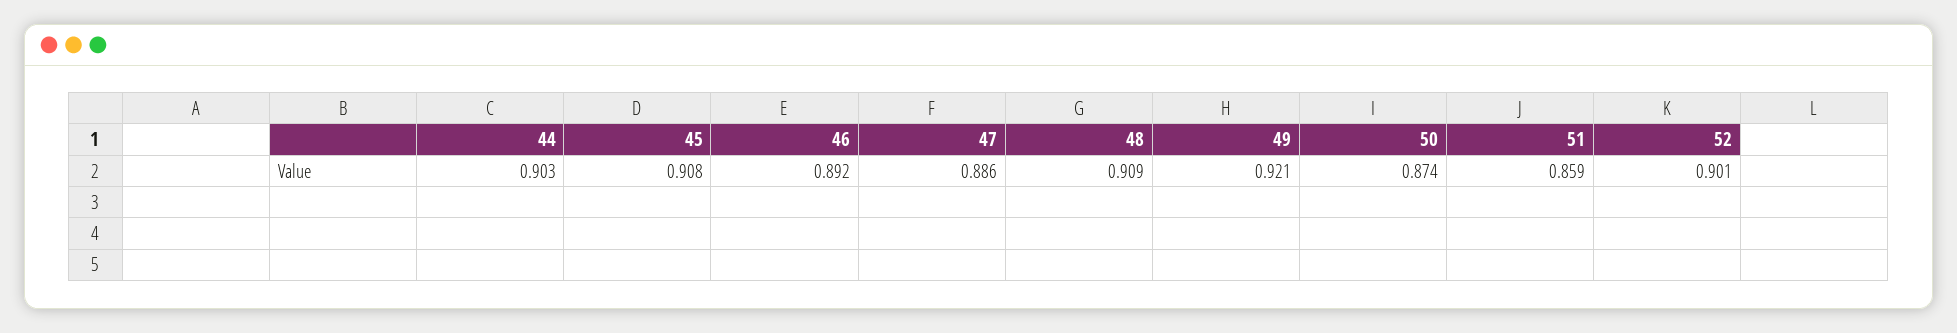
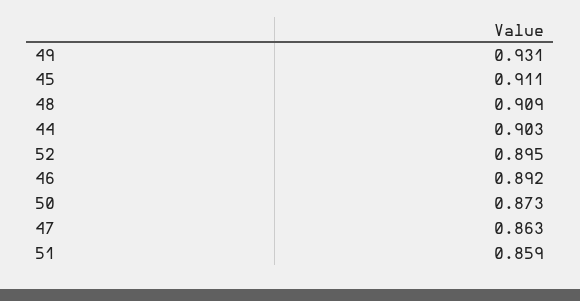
45: 0.908 -> 0.911
47: 0.886 -> 0.863
49: 0.921 -> 0.931
50: 0.874 -> 0.873
52: 0.901 -> 0.895

